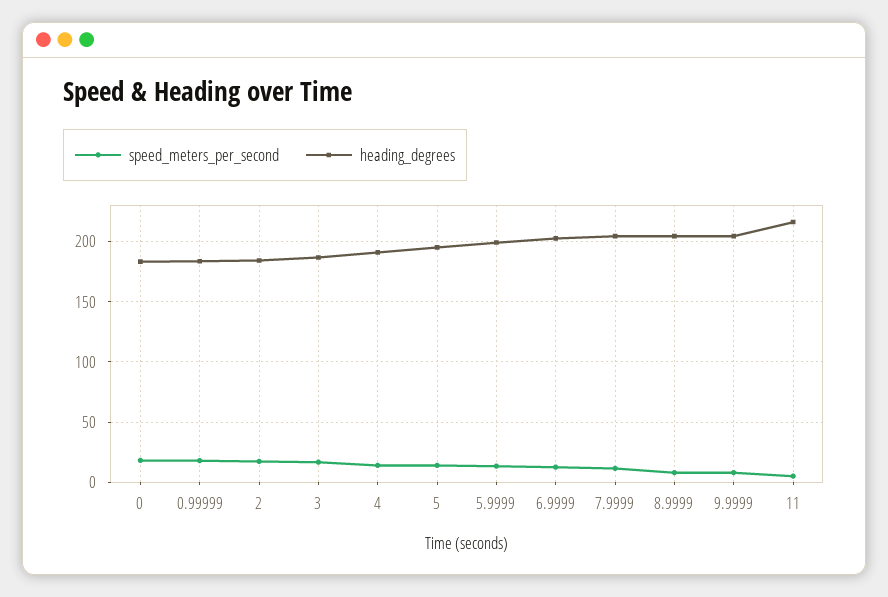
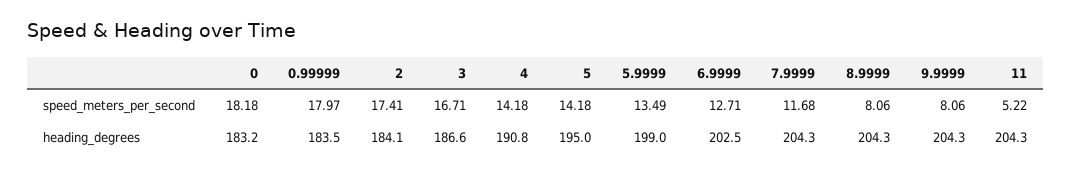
heading_degrees, 11: 215 -> 204.3

